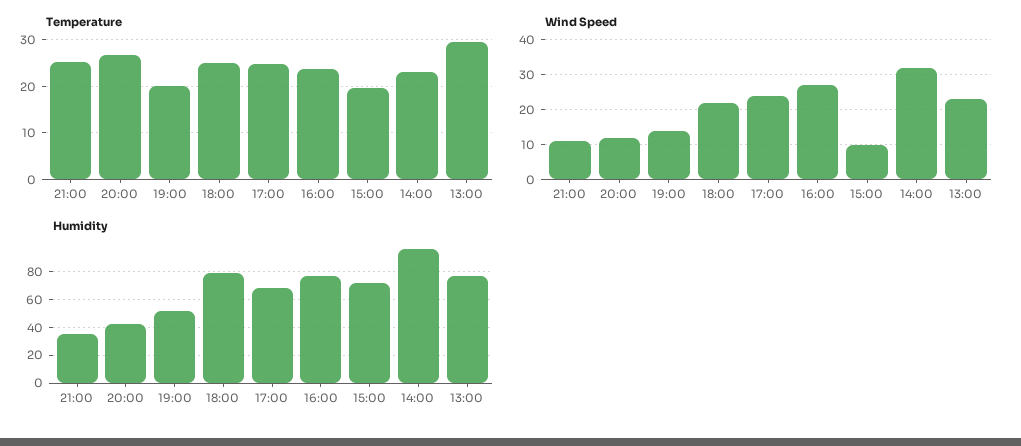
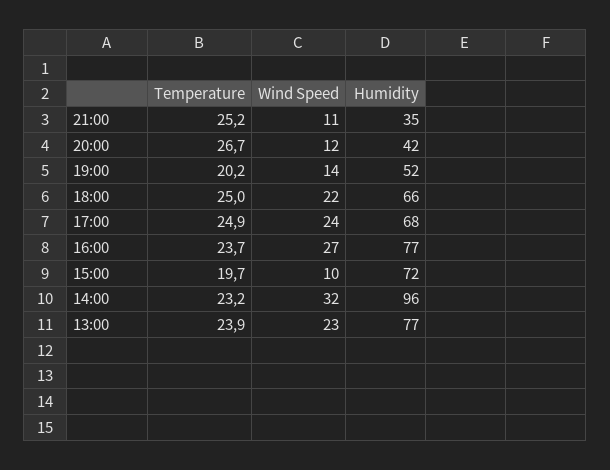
Temperature, 13:00: 30 -> 23.9
Humidity, 18:00: 80 -> 66

